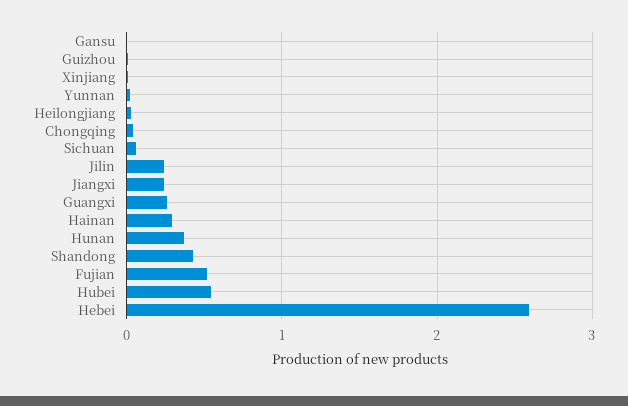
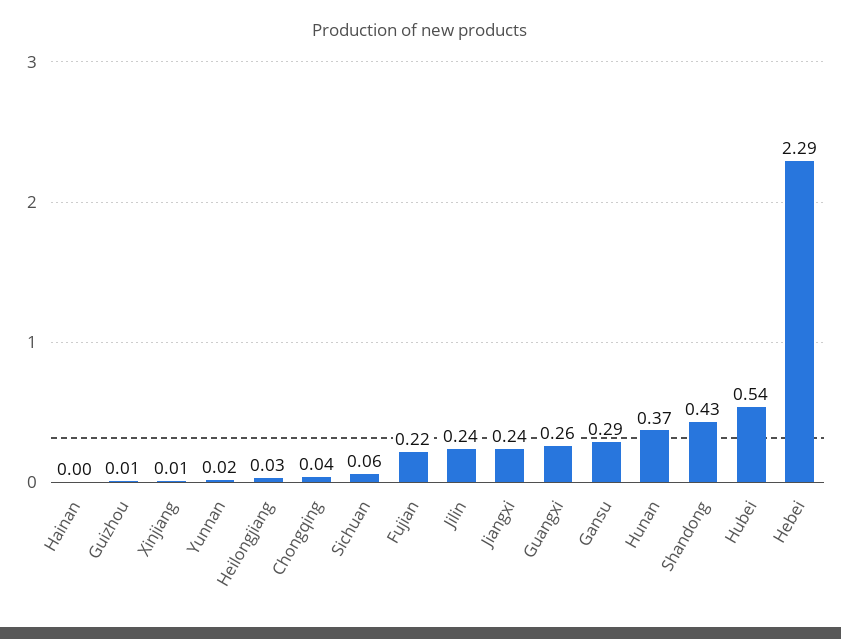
Gansu: 0 -> 0.29
Hainan: 0.3 -> 0
Fujian: 0.5 -> 0.22
Hebei: 2.6 -> 2.29

